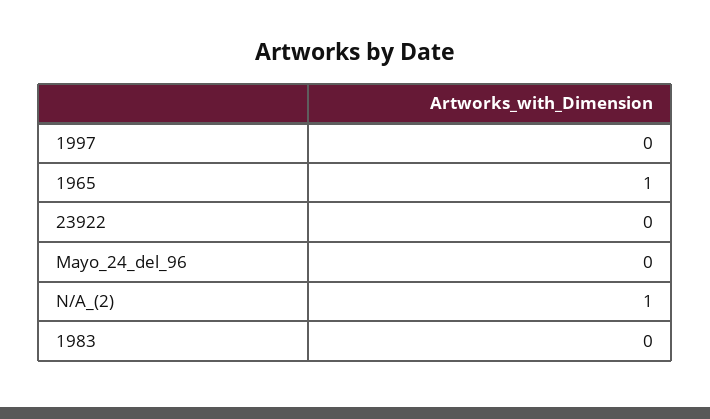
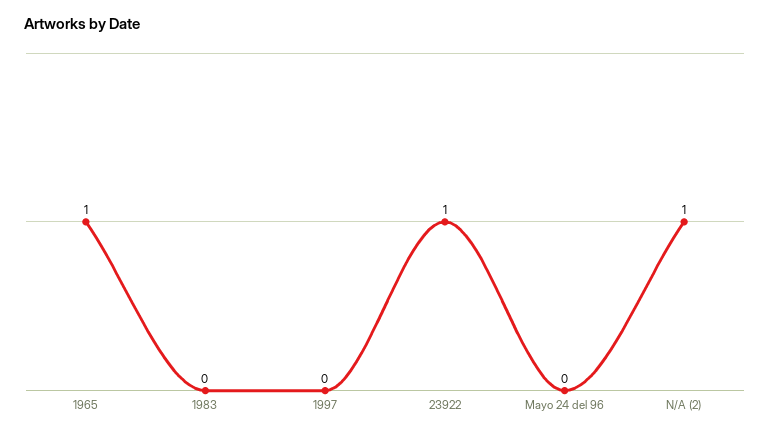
23922: 0 -> 1

